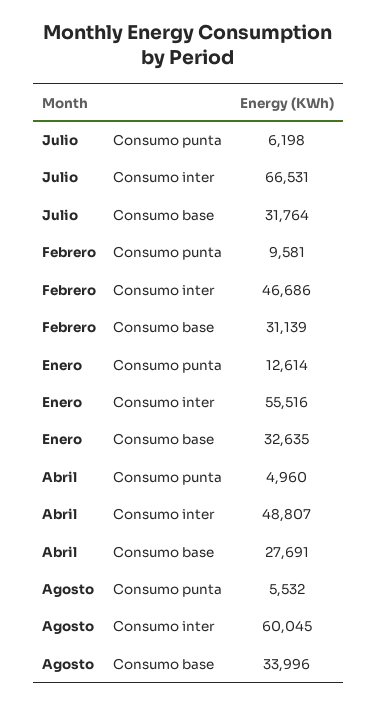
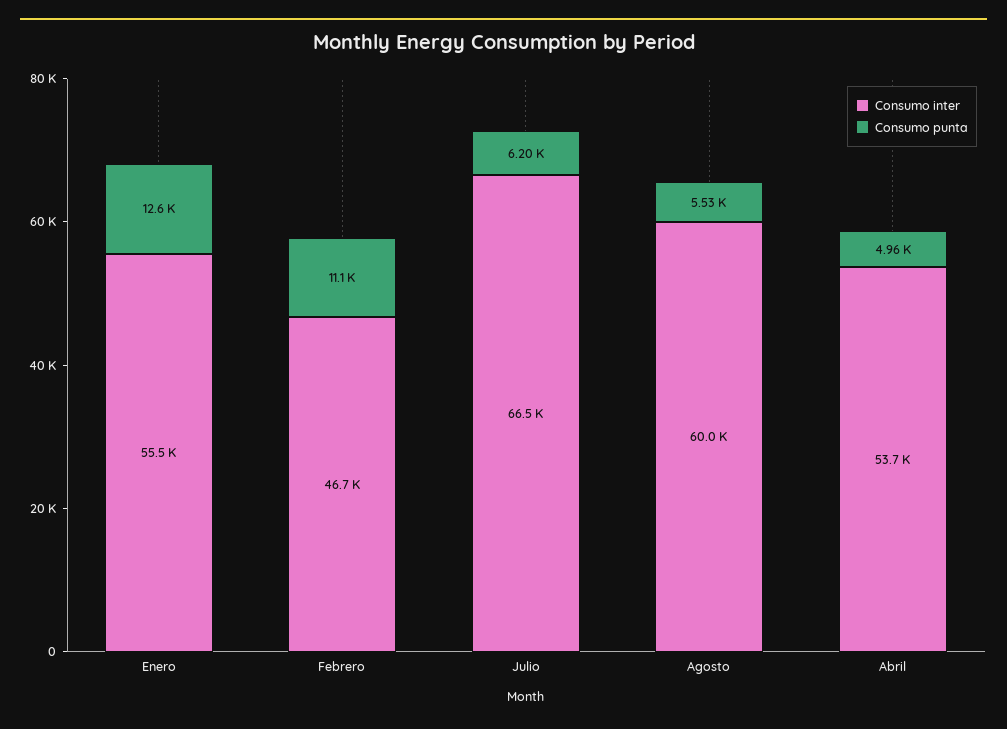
Consumo base, Julio: 31764 -> none
Consumo punta, Febrero: 9581 -> 11100
Consumo base, Febrero: 31139 -> none
Consumo base, Enero: 32635 -> none
Consumo inter, Abril: 48807 -> 53700
Consumo base, Abril: 27691 -> none
Consumo base, Agosto: 33996 -> none

